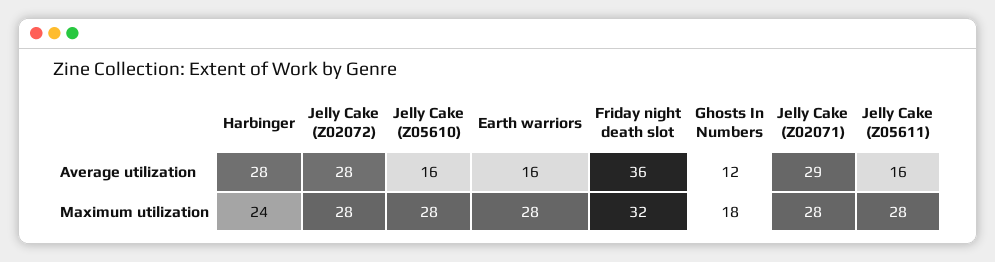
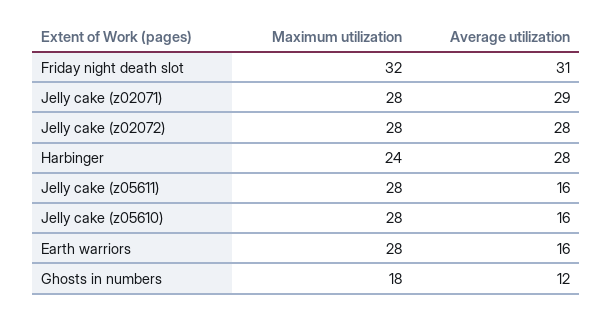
Friday night death slot, Average utilization: 36 -> 31

